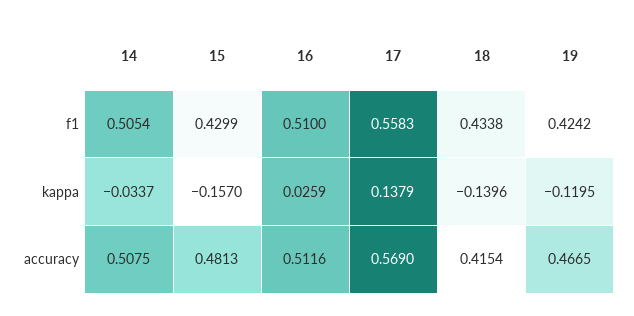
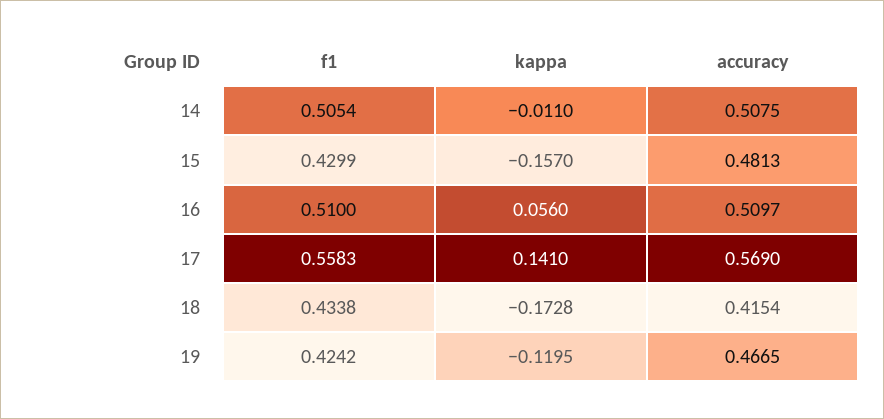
14, kappa: -0.0337 -> -0.011
16, kappa: 0.0259 -> 0.056
17, kappa: 0.1379 -> 0.141
18, kappa: -0.1396 -> -0.1728
16, accuracy: 0.5116 -> 0.5097

